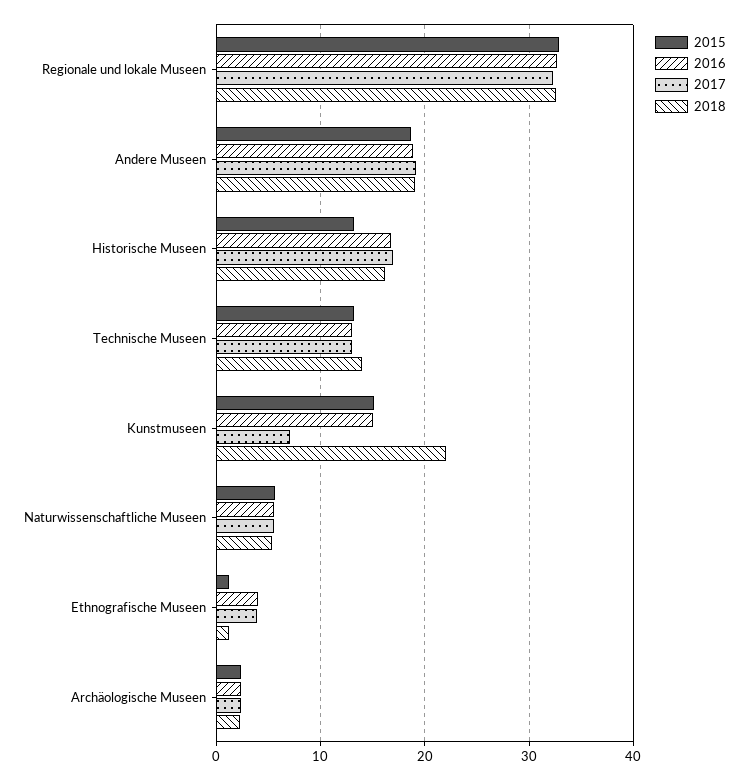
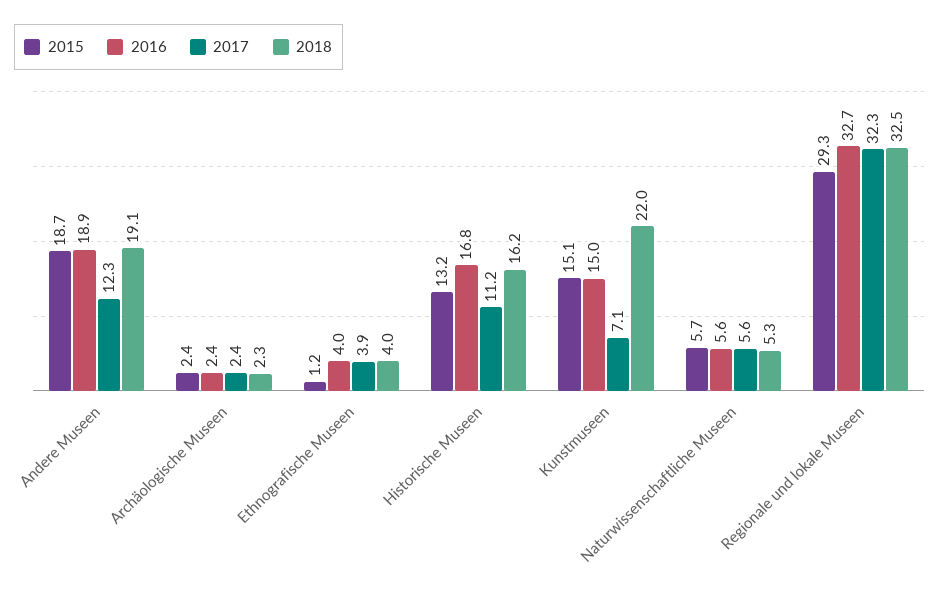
2015, Regionale und lokale Museen: 33 -> 29.3
2017, Andere Museen: 19 -> 12.3
2017, Historische Museen: 17 -> 11.2
2015, Technische Museen: 13 -> none
2016, Technische Museen: 13 -> none
2017, Technische Museen: 13 -> none
2018, Technische Museen: 14 -> none
2018, Ethnografische Museen: 1 -> 4

